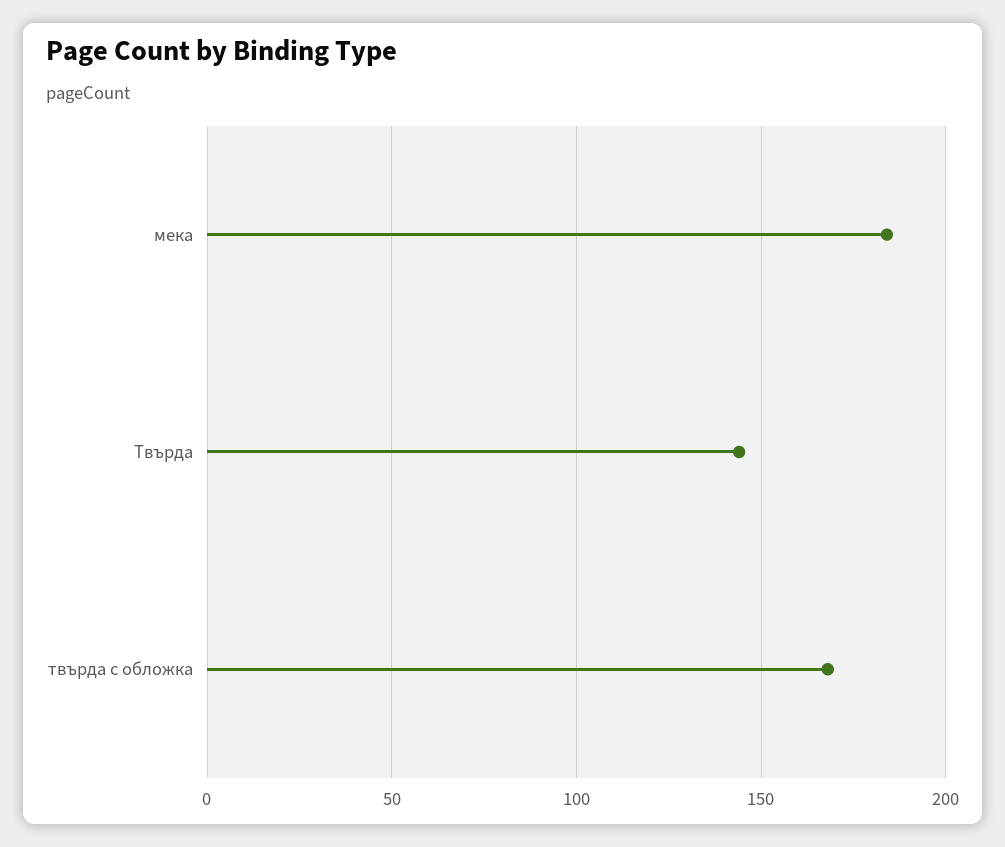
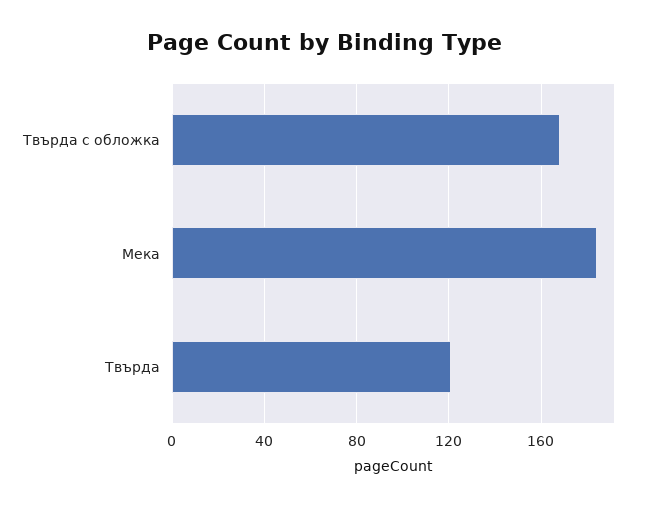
Твърда: 145 -> 120

